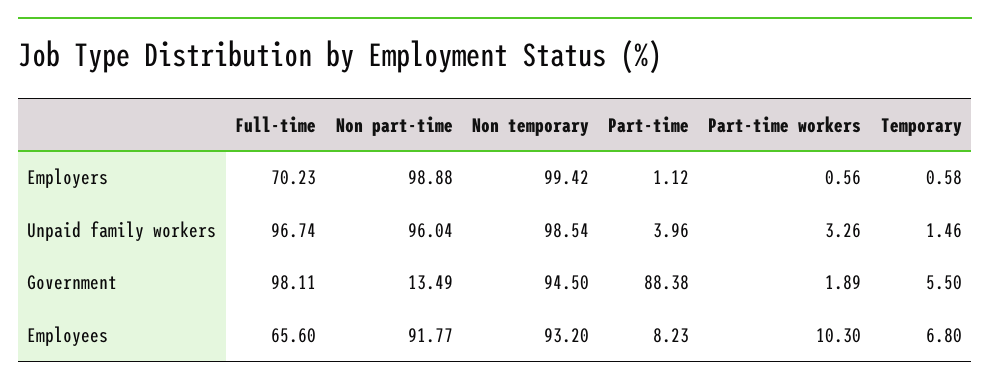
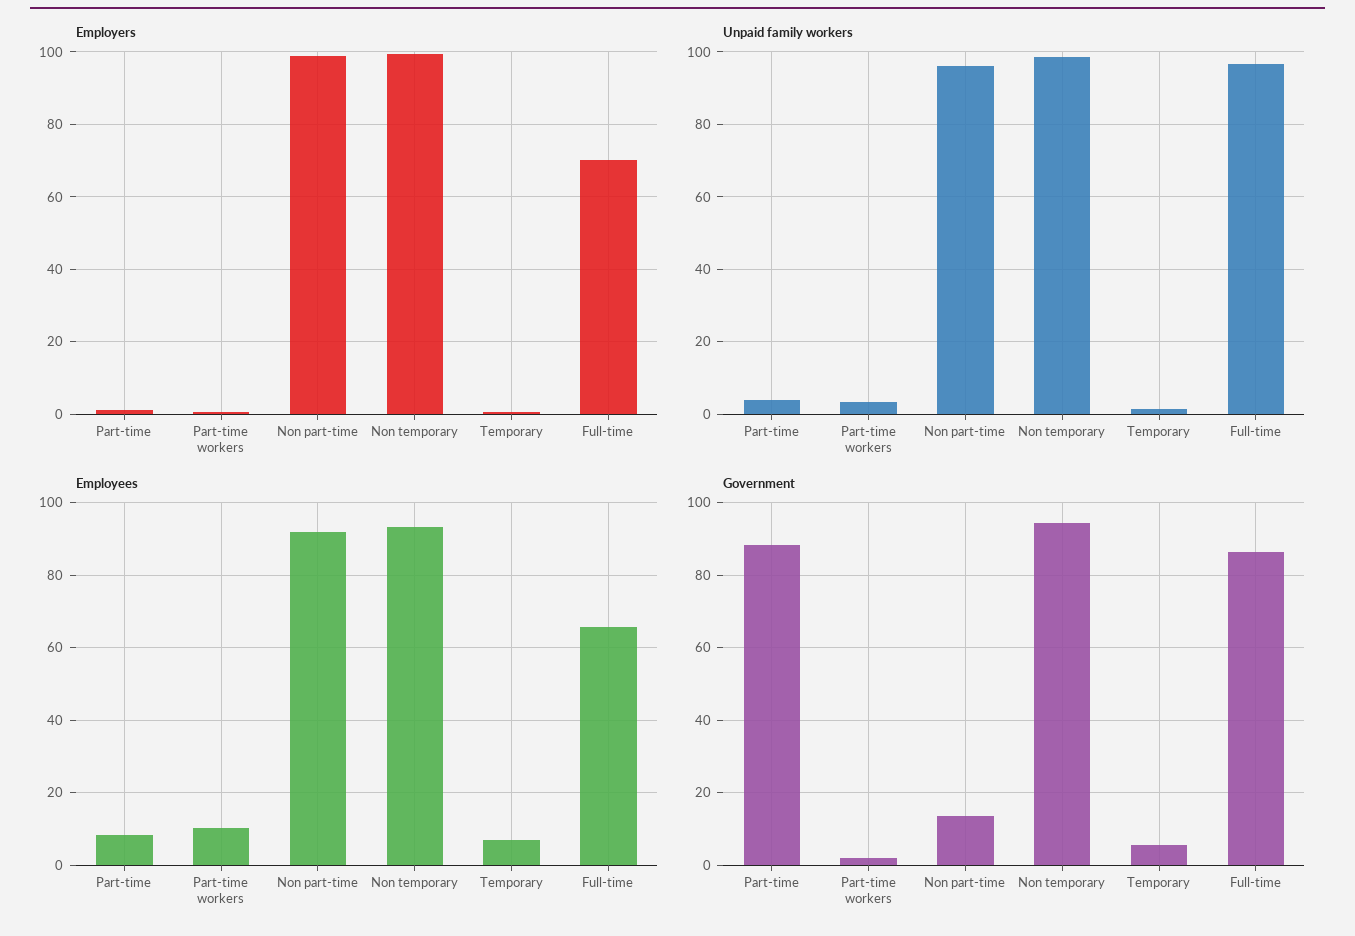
Government, Full-time: 98.11 -> 86

